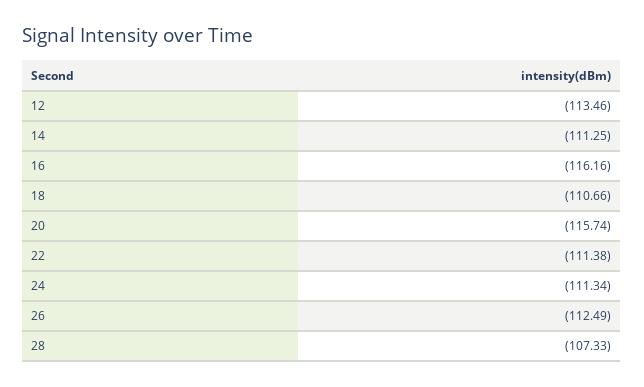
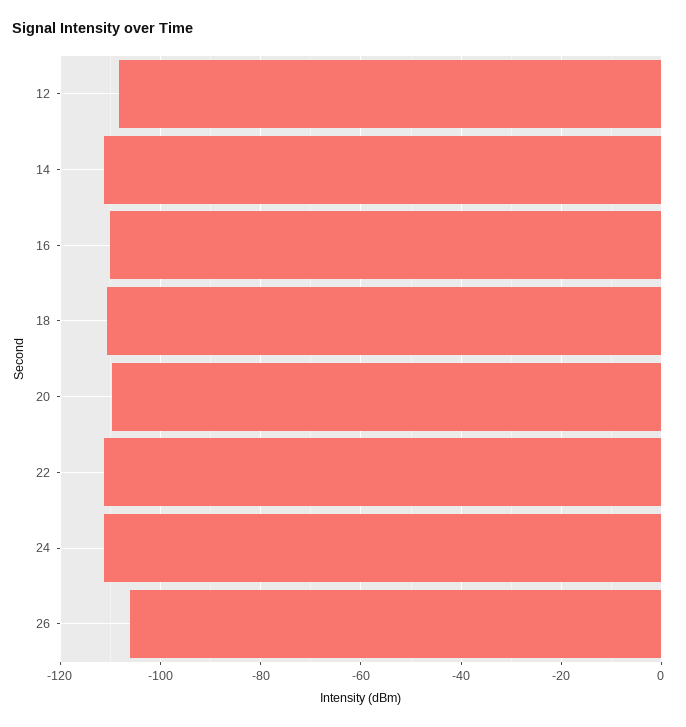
12: -113.46 -> -108
16: -116.16 -> -110
20: -115.74 -> -110
26: -112.49 -> -106
28: -107.33 -> none

